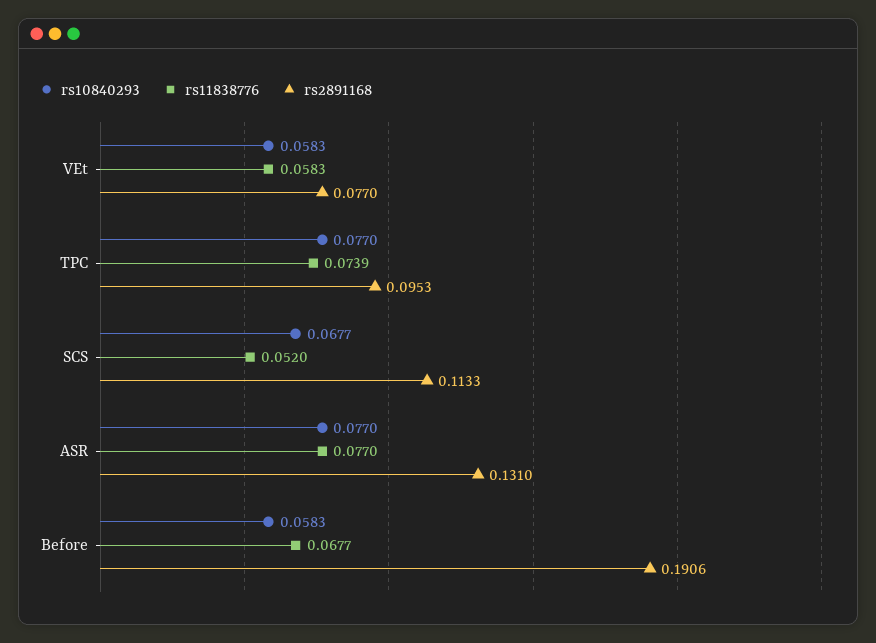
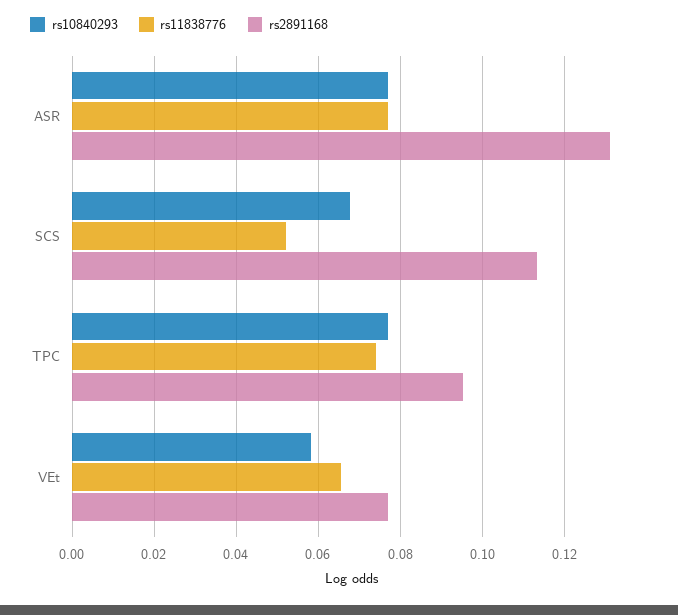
rs11838776, VEt: 0.0583 -> 0.066
rs10840293, Before: 0.0583 -> none
rs11838776, Before: 0.0677 -> none
rs2891168, Before: 0.1906 -> none

